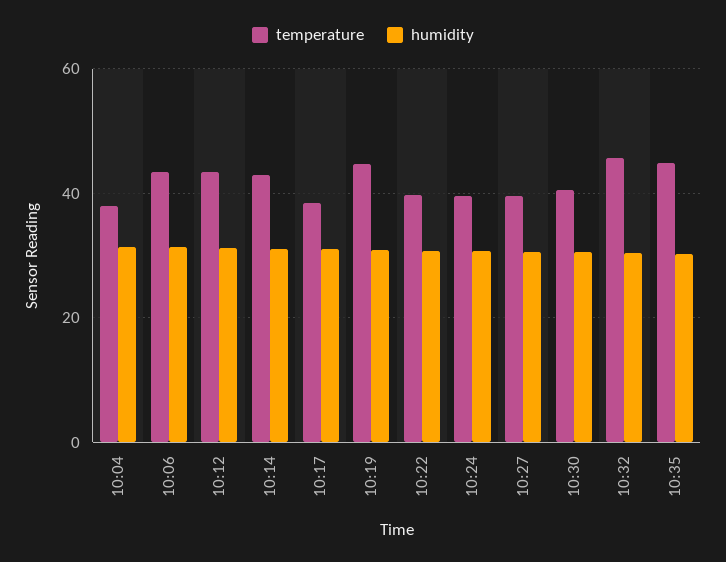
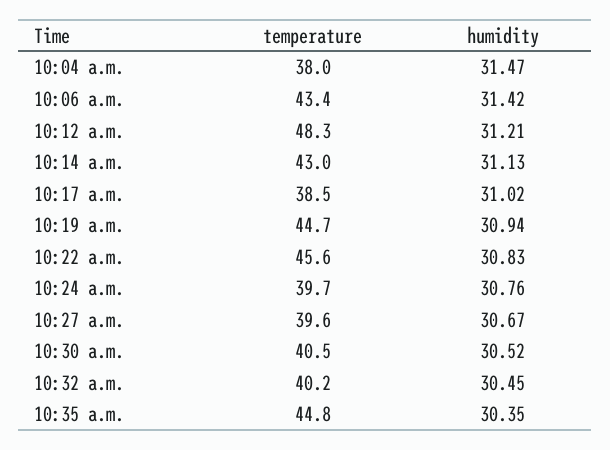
temperature, 10:12: 44 -> 48.3
temperature, 10:22: 40 -> 45.6
temperature, 10:32: 46 -> 40.2

